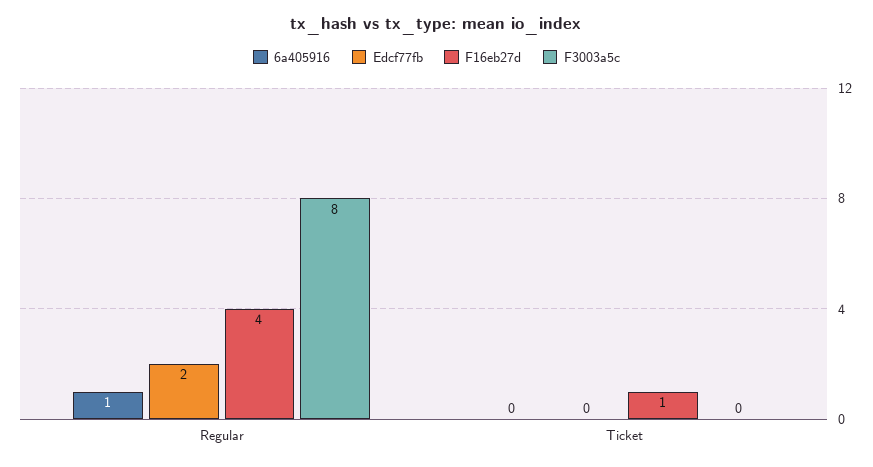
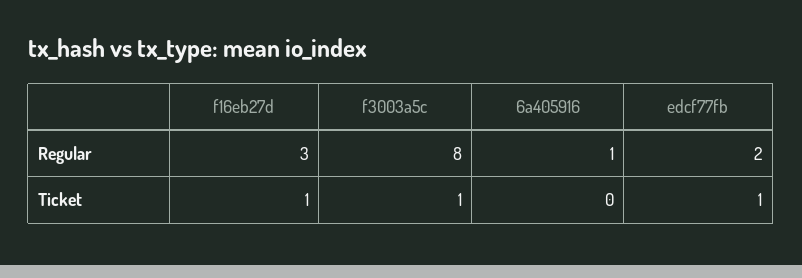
F16eb27d, Regular: 4 -> 3
Edcf77fb, Ticket: 0 -> 1
F3003a5c, Ticket: 0 -> 1

